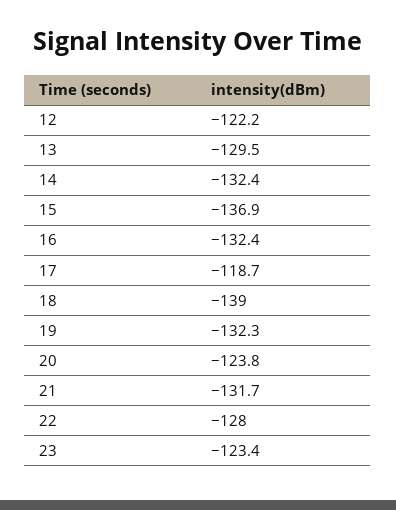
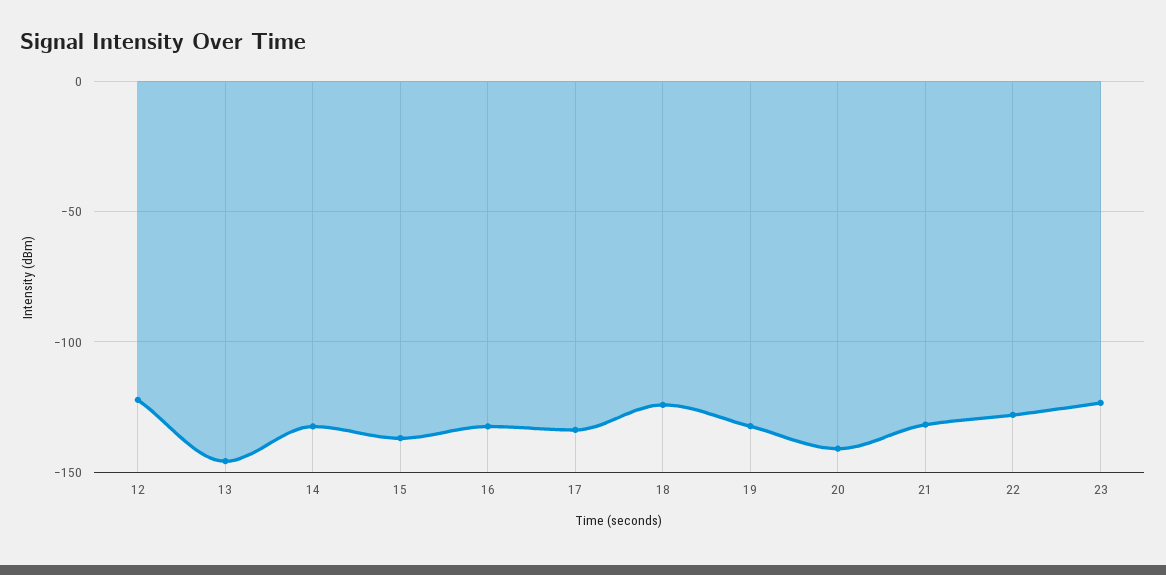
13: -129.5 -> -145
17: -118.7 -> -135
18: -139 -> -125
20: -123.8 -> -140

